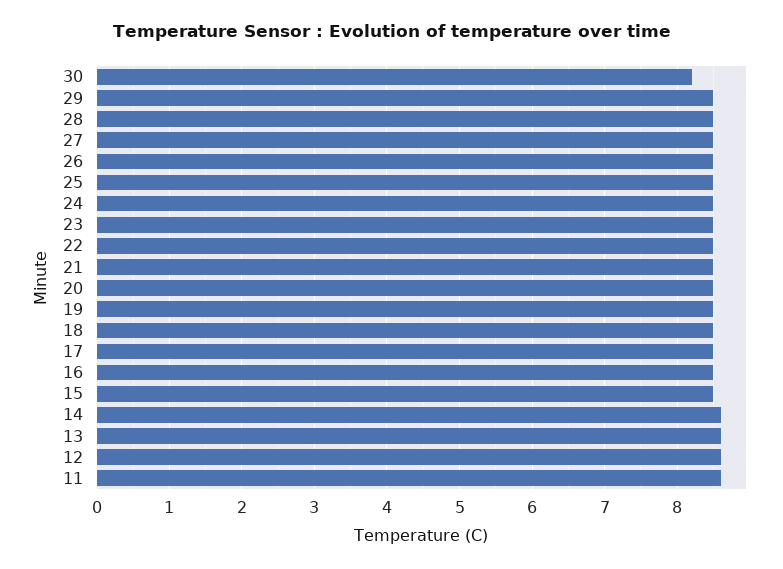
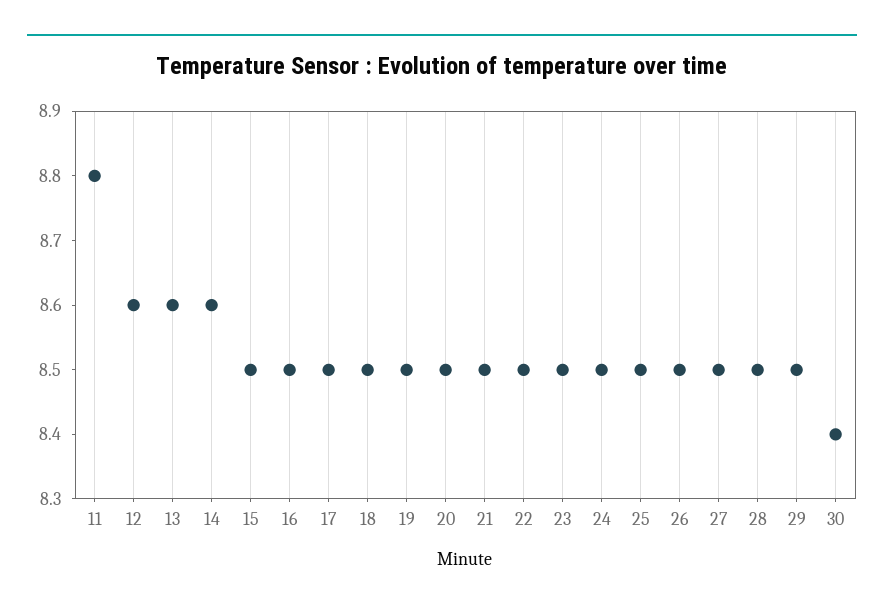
30: 8.2 -> 8.4
11: 8.6 -> 8.8

